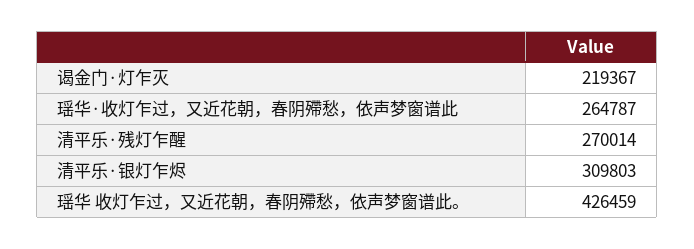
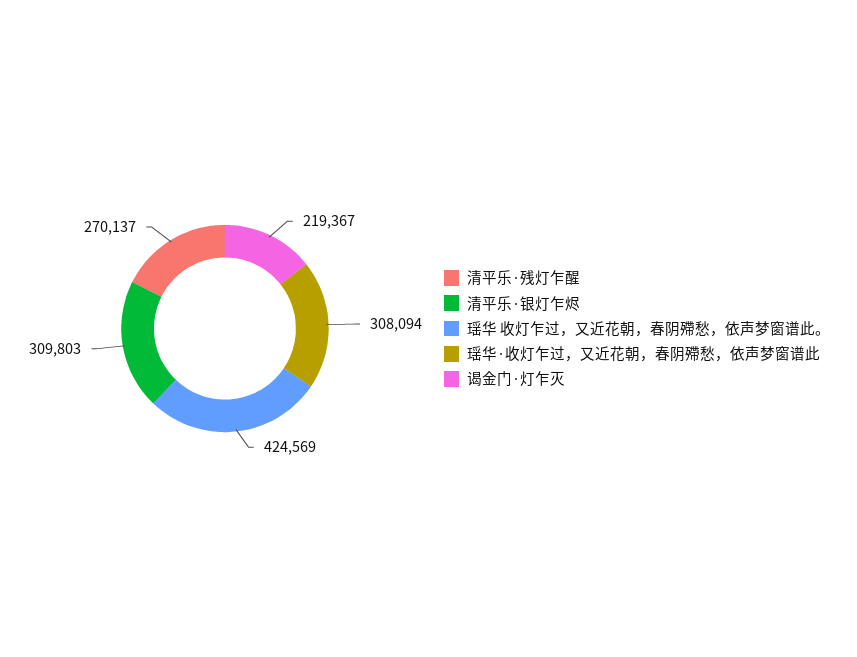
瑶华·收灯乍过，又近花朝，春阴殢愁，依声梦窗谱此: 264787 -> 308094
清平乐·残灯乍醒: 270014 -> 270137
瑶华 收灯乍过，又近花朝，春阴殢愁，依声梦窗谱此。: 426459 -> 424569

